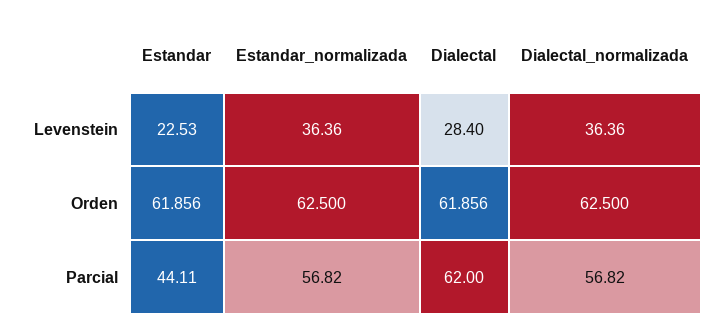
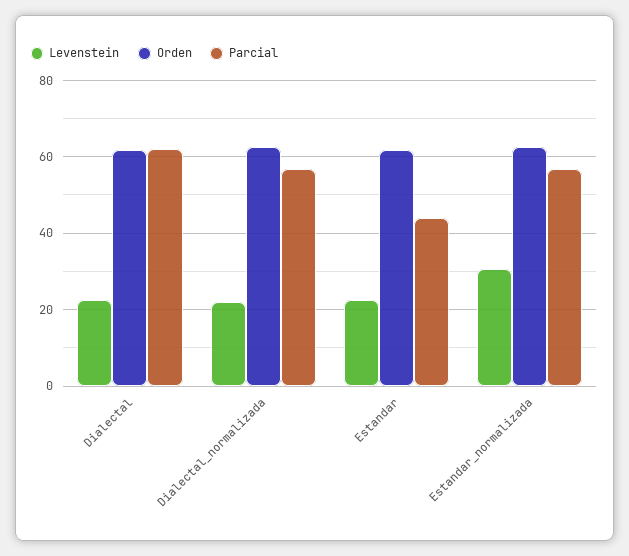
Levenstein, Estandar_normalizada: 36.36 -> 30
Levenstein, Dialectal: 28.4 -> 22
Levenstein, Dialectal_normalizada: 36.36 -> 22

